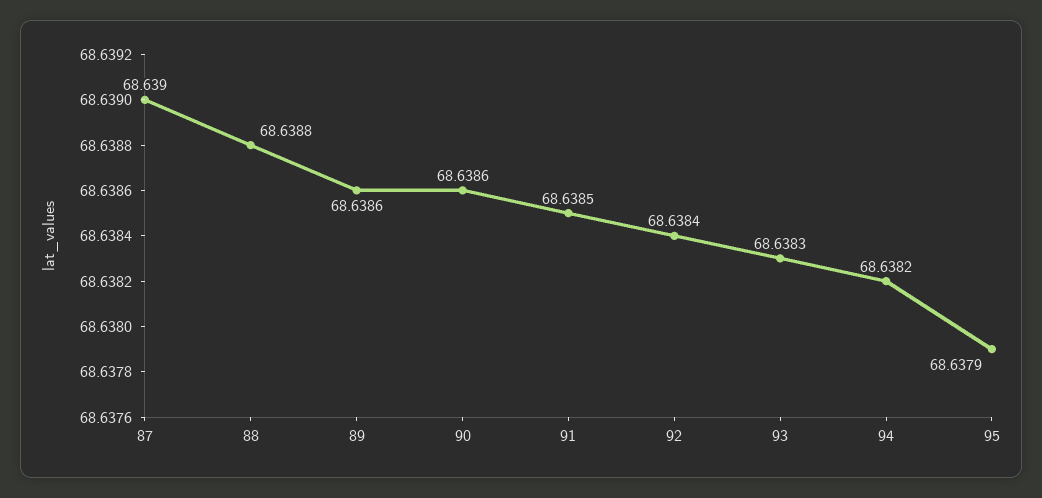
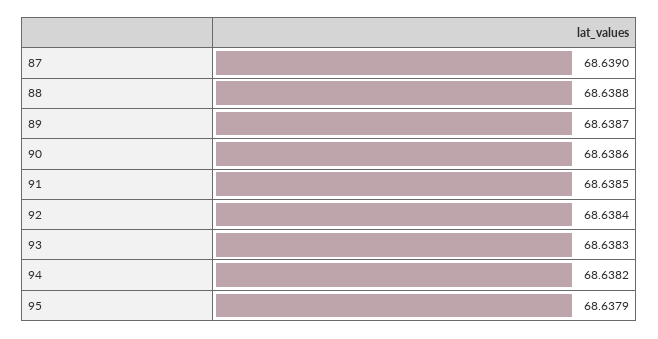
89: 68.6386 -> 68.6387

